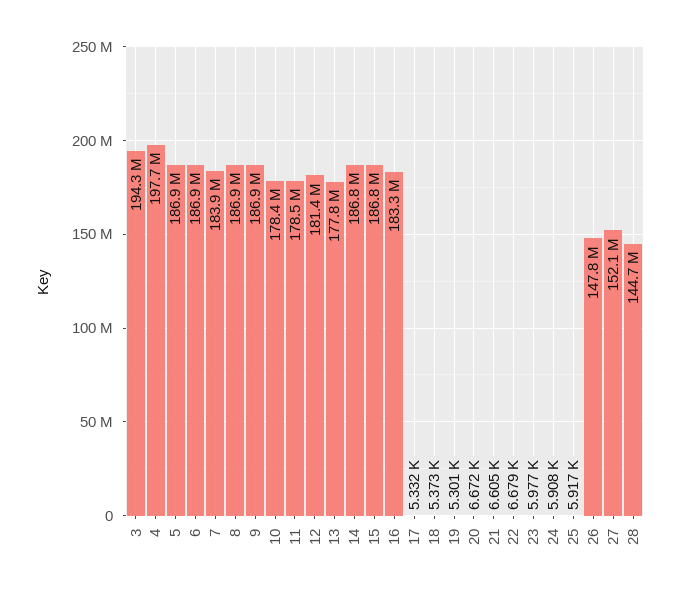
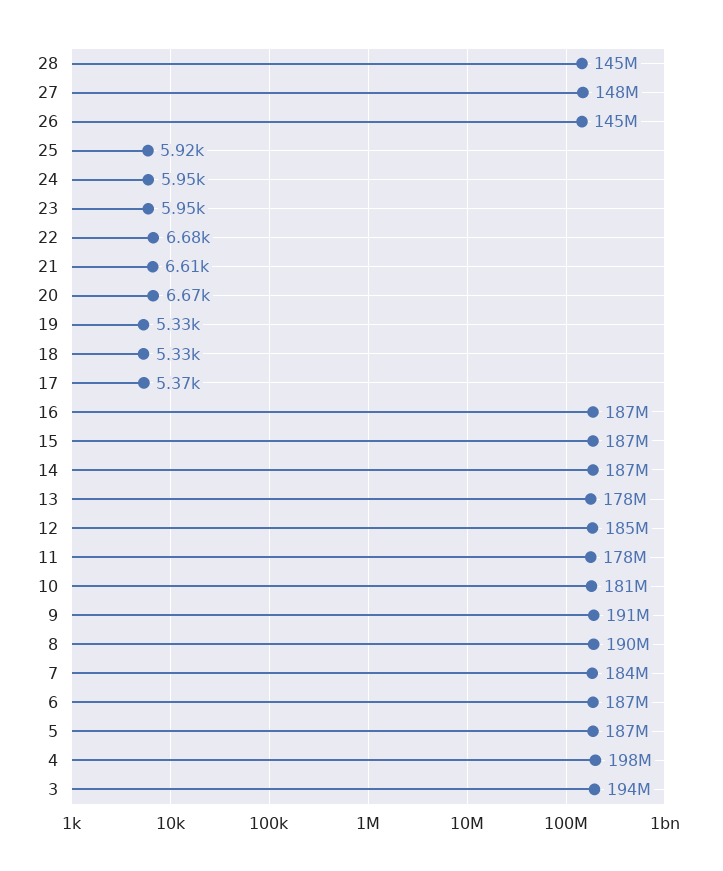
8: 186900000 -> 190000000
9: 186900000 -> 191000000
10: 178400000 -> 181000000
12: 181400000 -> 185000000
16: 183300000 -> 187000000
17: 5332 -> 5370
18: 5373 -> 5330
19: 5301 -> 5330
23: 5977 -> 5950
24: 5908 -> 5950
26: 147800000 -> 145000000
27: 152100000 -> 148000000

